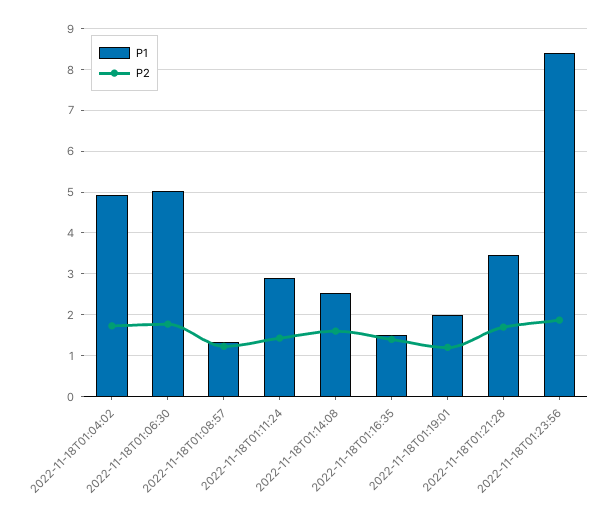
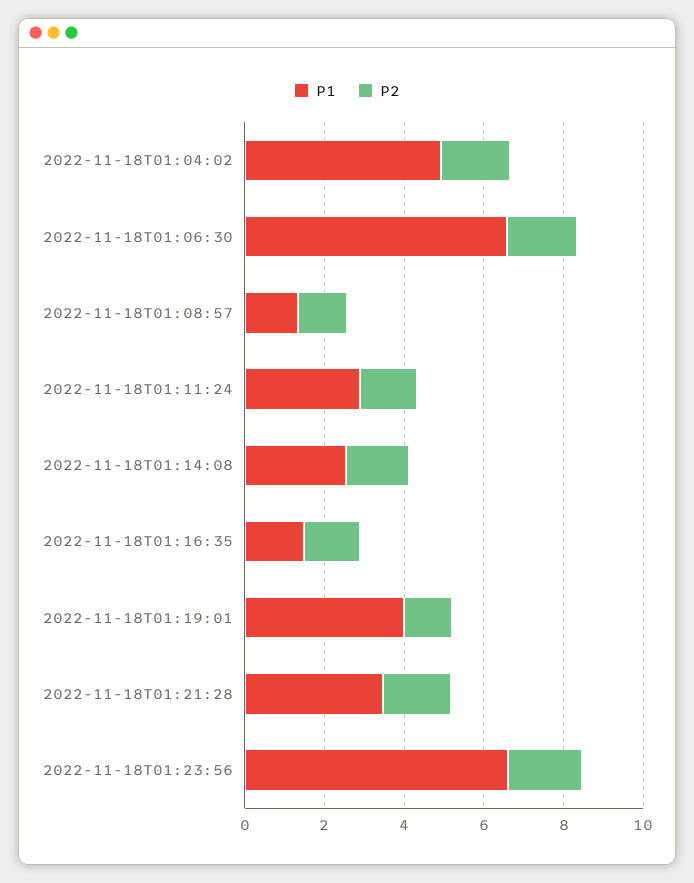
P1, 2022-11-18T01:06:30: 5 -> 6.5
P1, 2022-11-18T01:19:01: 2 -> 4
P1, 2022-11-18T01:23:56: 8.4 -> 6.5

